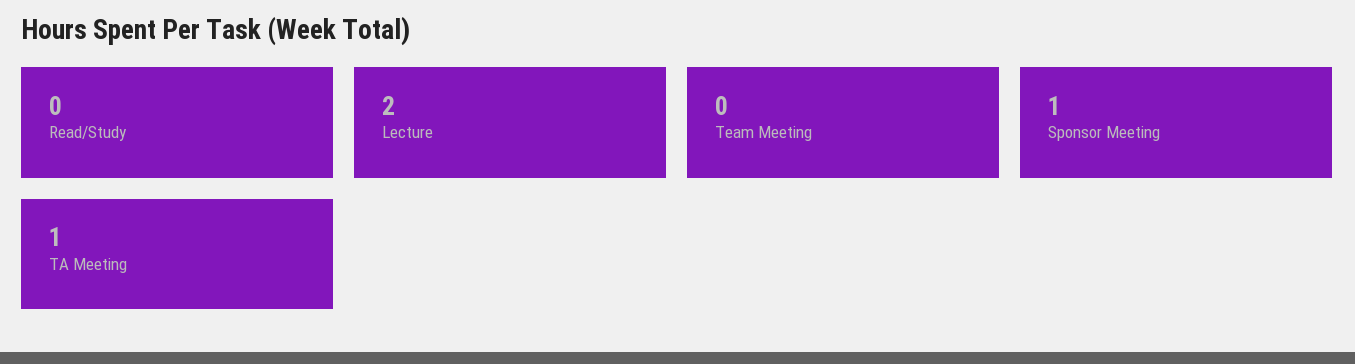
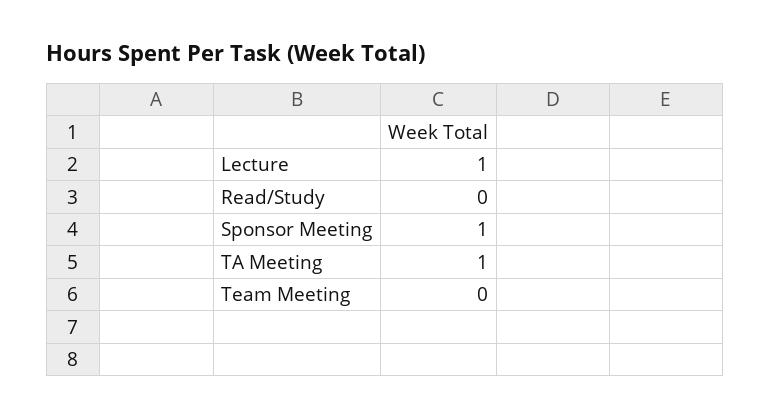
Lecture: 2 -> 1

